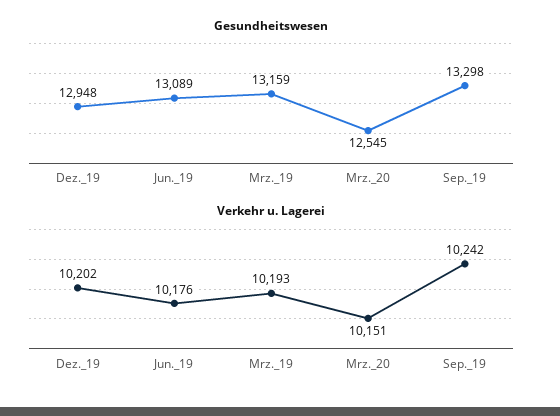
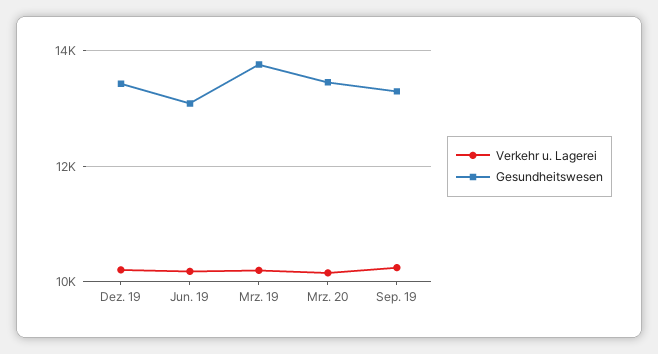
Gesundheitswesen, Dez._19: 12948 -> 13400
Gesundheitswesen, Mrz._19: 13159 -> 13800
Gesundheitswesen, Mrz._20: 12545 -> 13400

